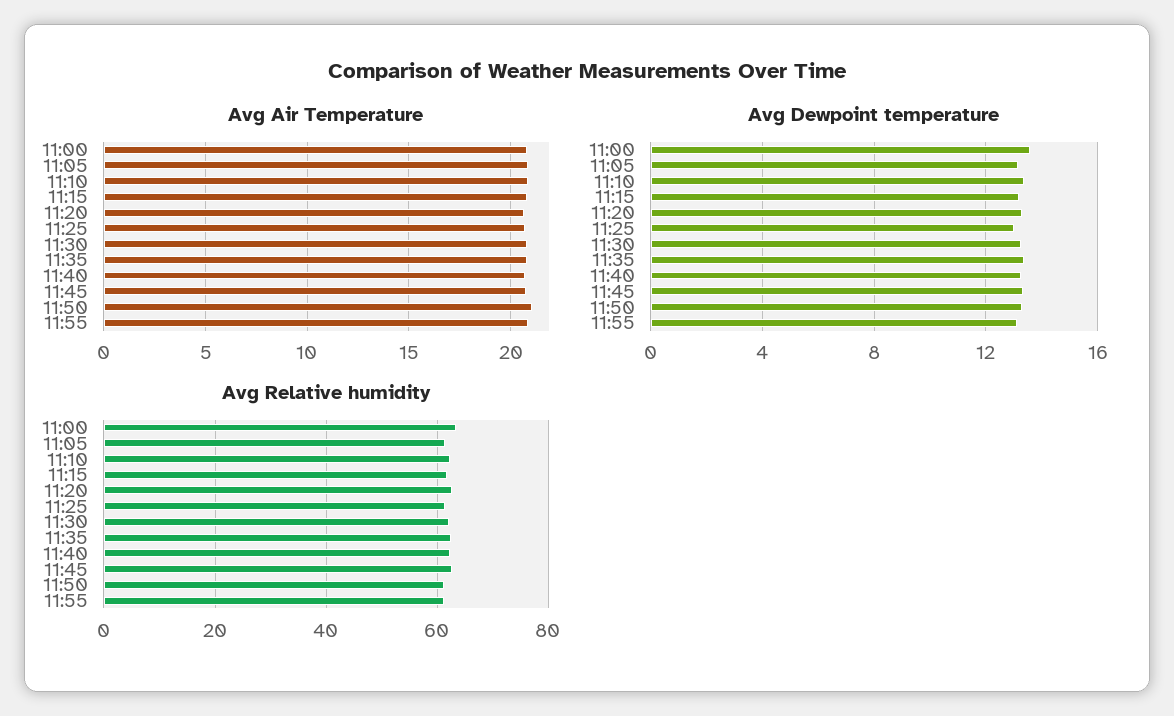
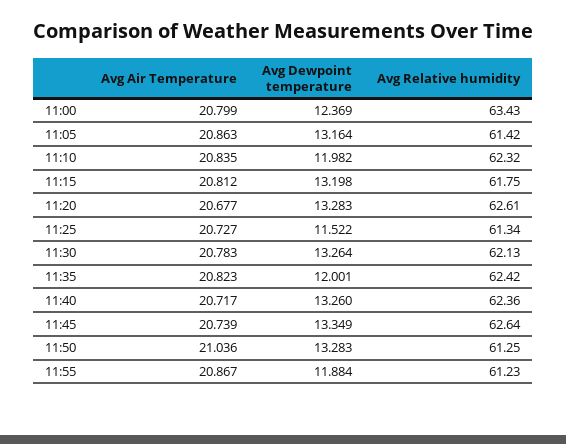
Avg Dewpoint temperature, 11:00: 13.5 -> 12.369
Avg Dewpoint temperature, 11:10: 13.5 -> 11.982
Avg Dewpoint temperature, 11:25: 13 -> 11.522
Avg Dewpoint temperature, 11:35: 13.5 -> 12.001
Avg Dewpoint temperature, 11:55: 13 -> 11.884

